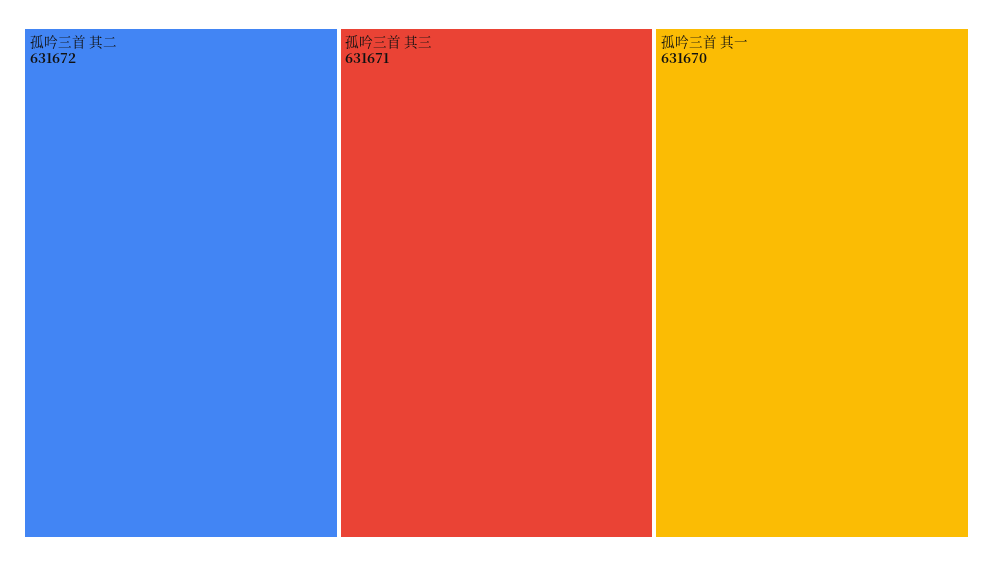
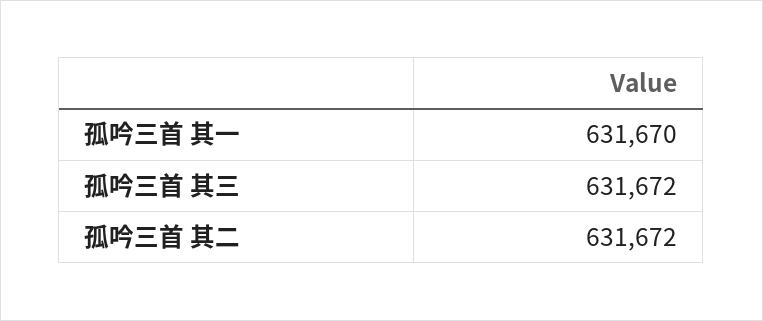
孤吟三首 其三: 631671 -> 631672

